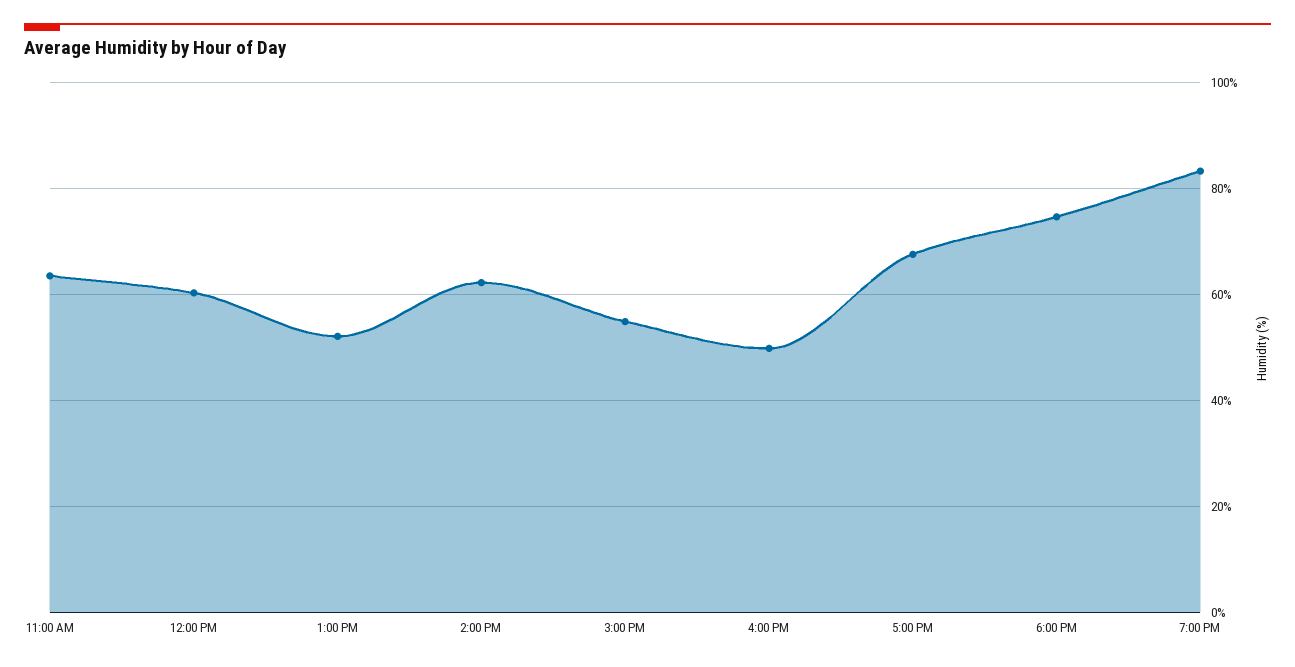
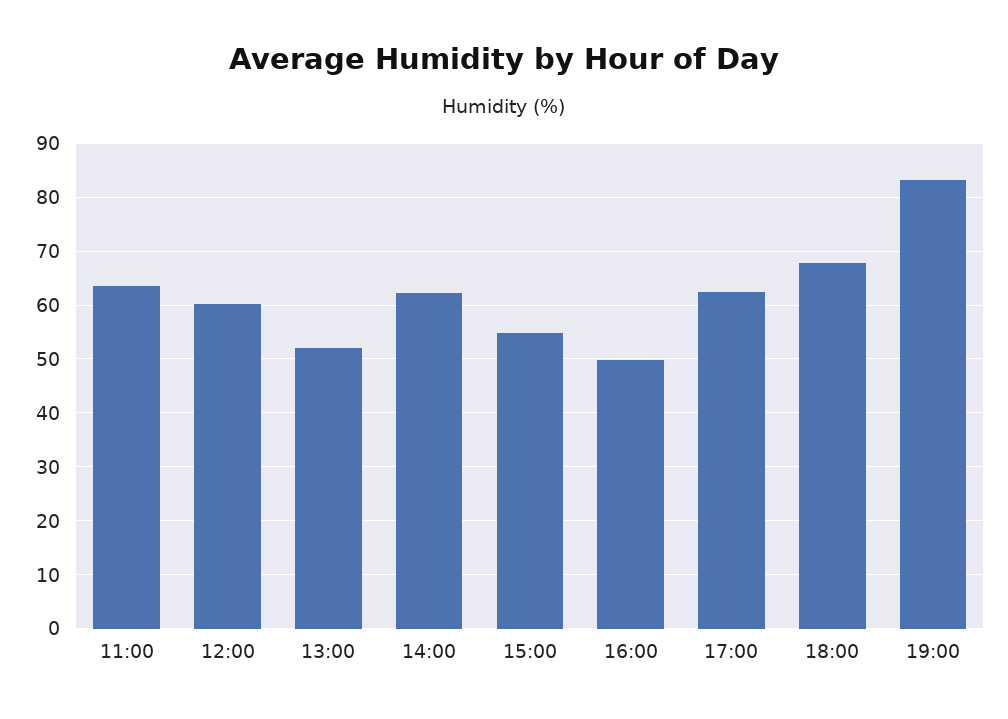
5:00 PM: 68 -> 62
6:00 PM: 74 -> 68

